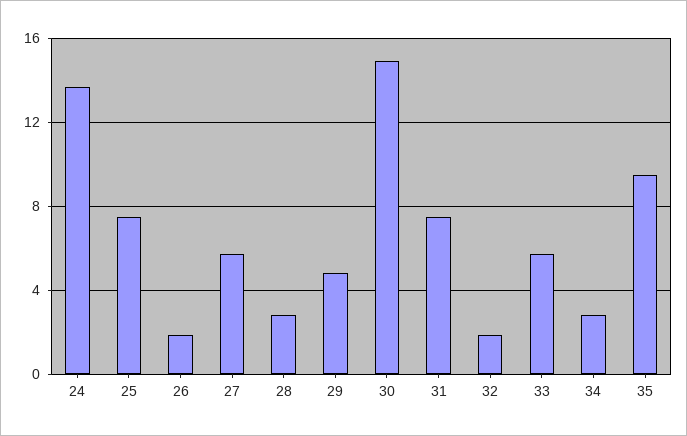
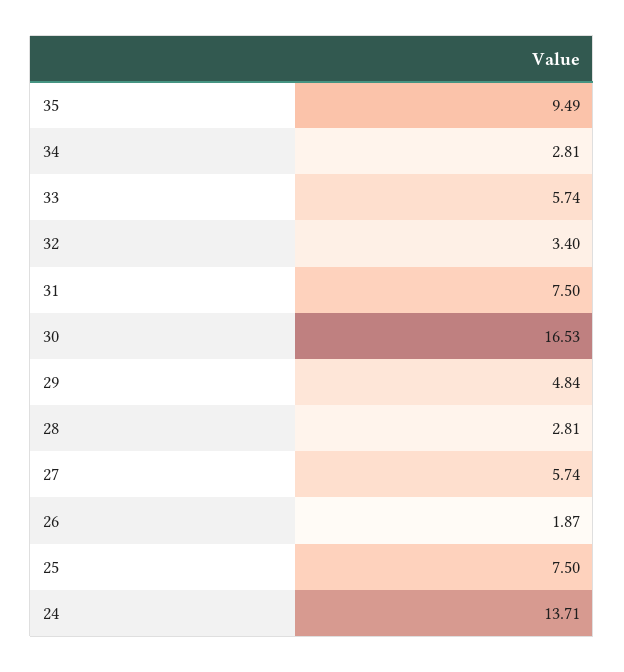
30: 15 -> 16.53
32: 2 -> 3.4

